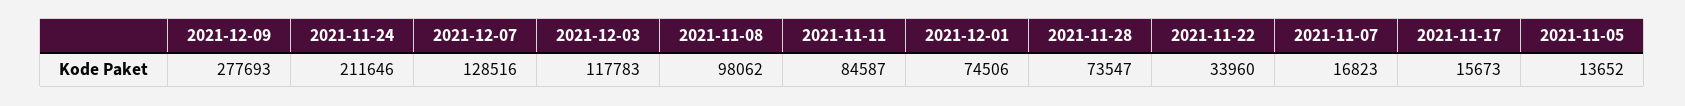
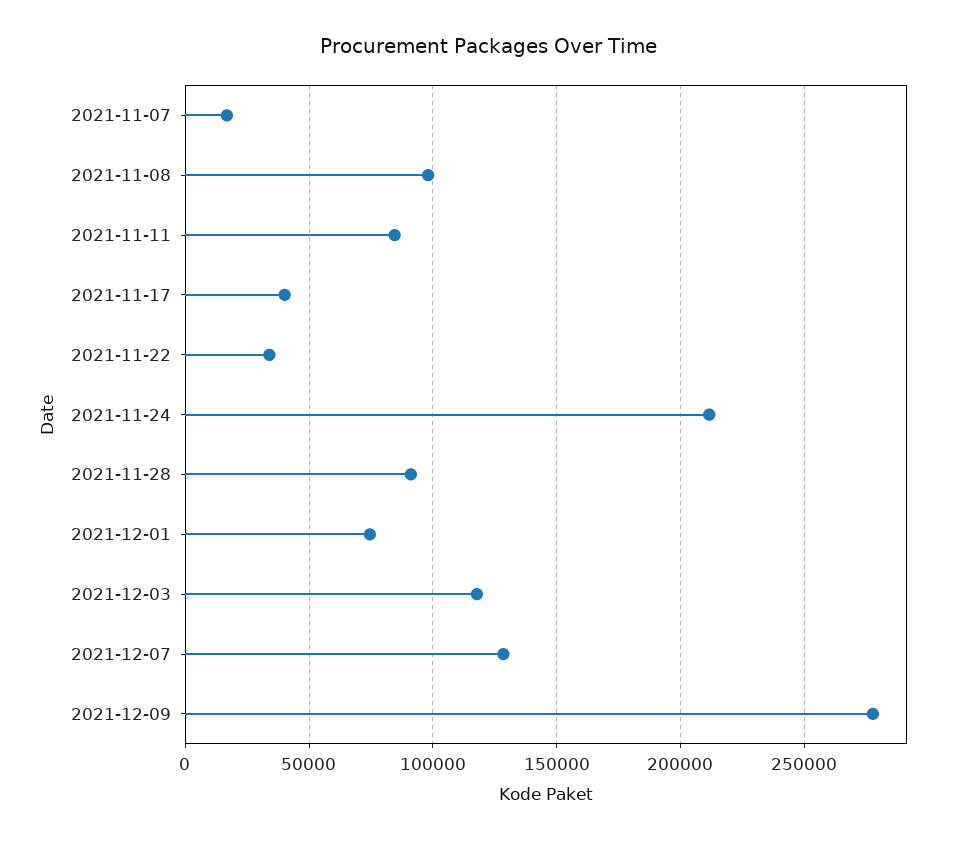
2021-11-28: 73547 -> 90000
2021-11-17: 15673 -> 40000
2021-11-05: 13652 -> none

